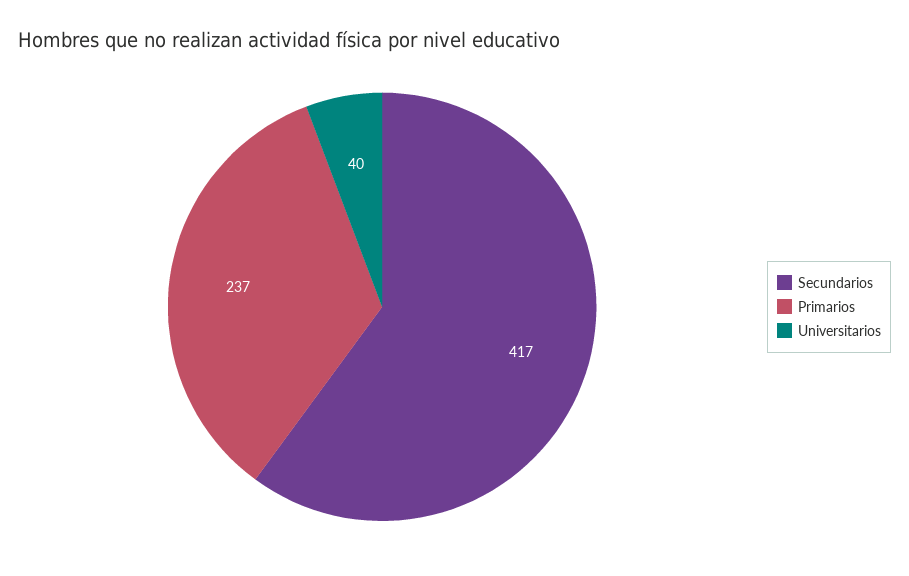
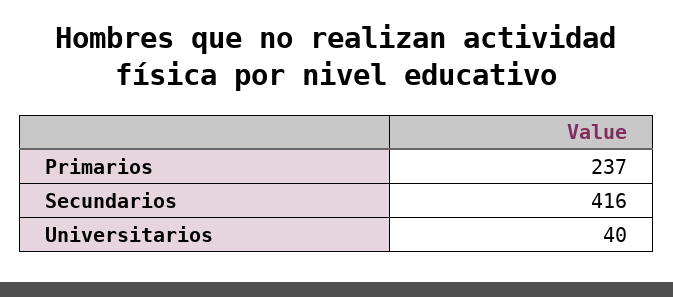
Secundarios: 417 -> 416

